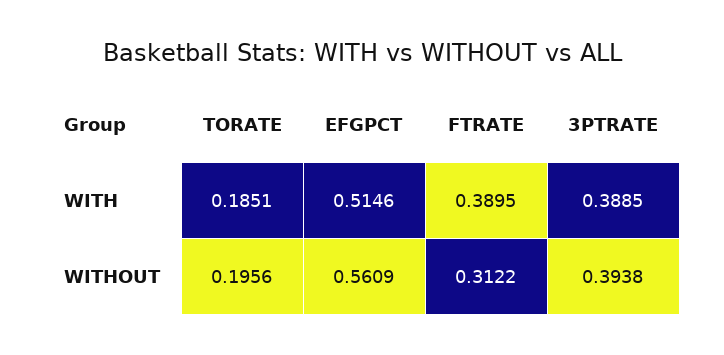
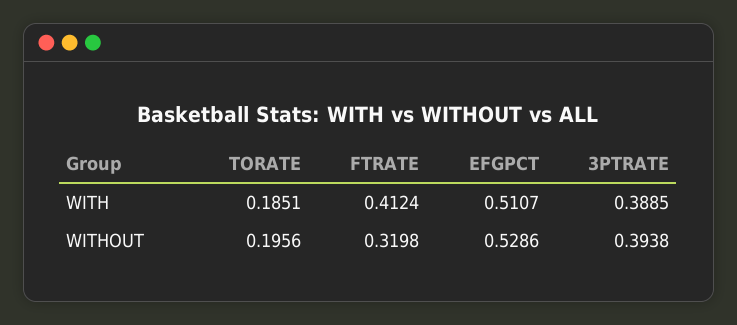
EFGPCT, WITH: 0.5146 -> 0.5107
FTRATE, WITH: 0.3895 -> 0.4124
EFGPCT, WITHOUT: 0.5609 -> 0.5286
FTRATE, WITHOUT: 0.3122 -> 0.3198

